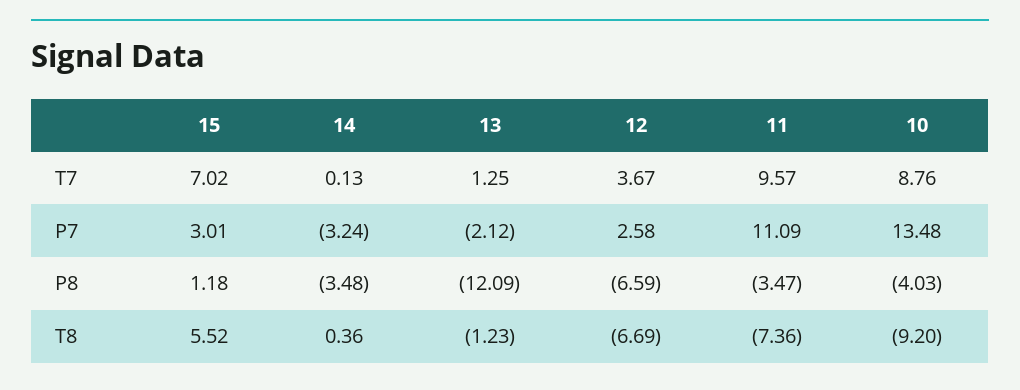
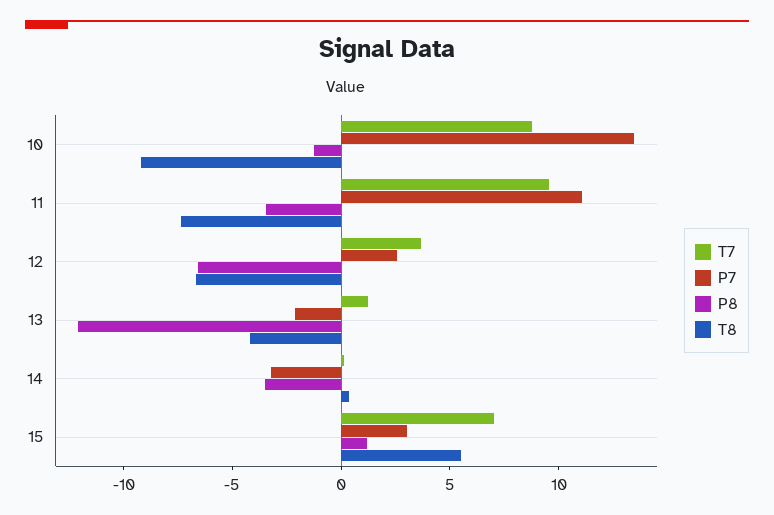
P8, 10: -4.03 -> -1
T8, 13: -1.23 -> -4

